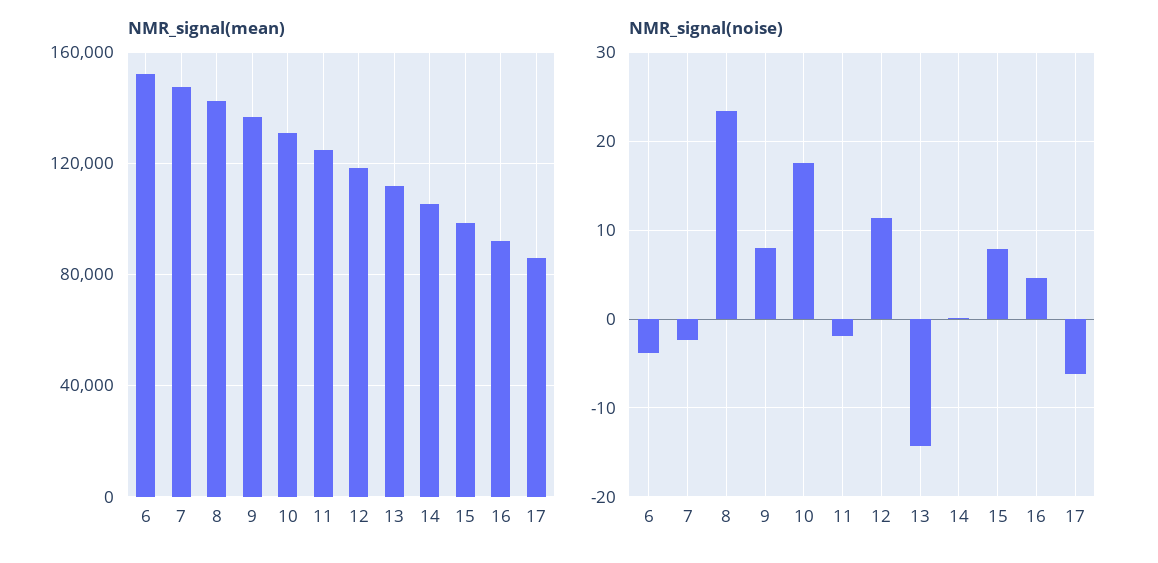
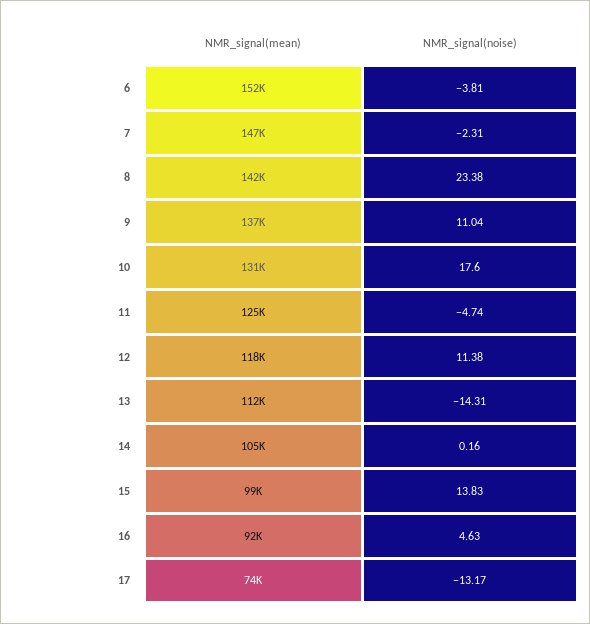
NMR_signal(mean), 17: 85000 -> 74000
NMR_signal(noise), 9: 8 -> 11.04
NMR_signal(noise), 11: -2 -> -4.74
NMR_signal(noise), 15: 8 -> 13.83
NMR_signal(noise), 17: -6 -> -13.17

